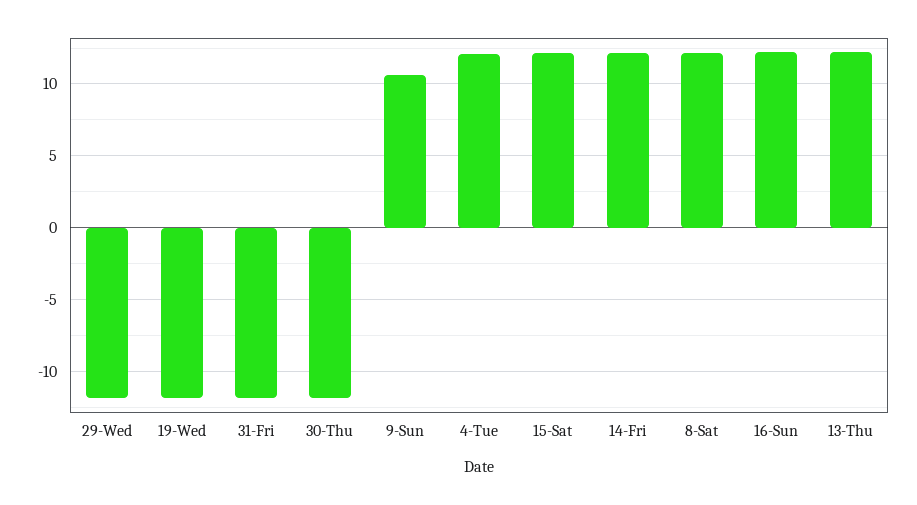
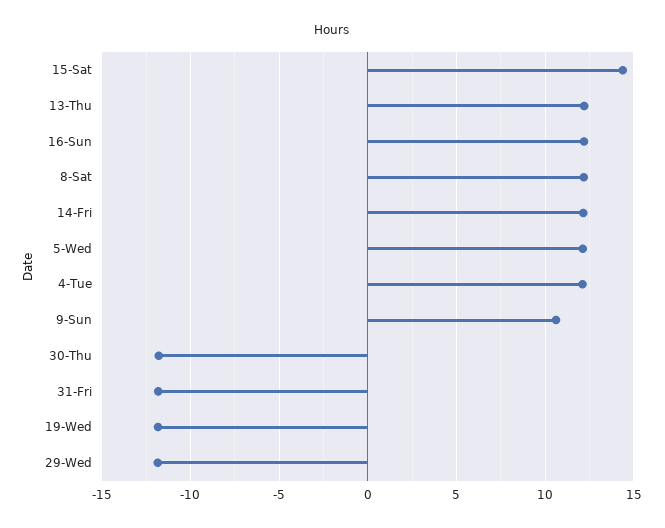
15-Sat: 12 -> 14.5
5-Wed: none -> 12

